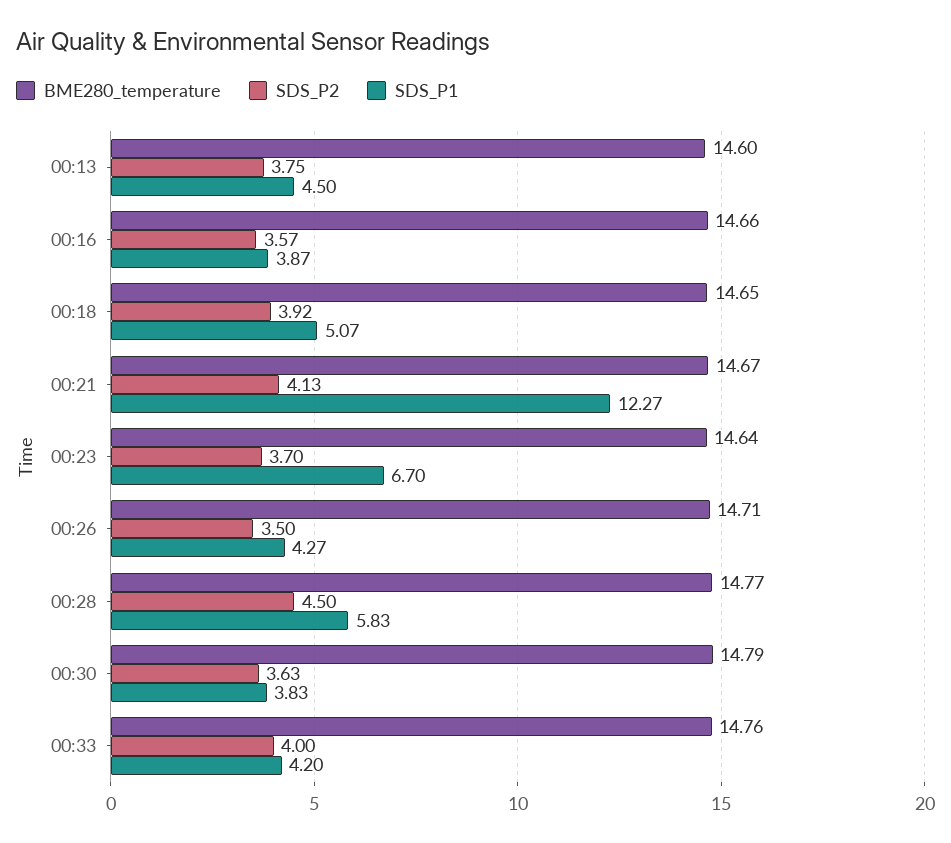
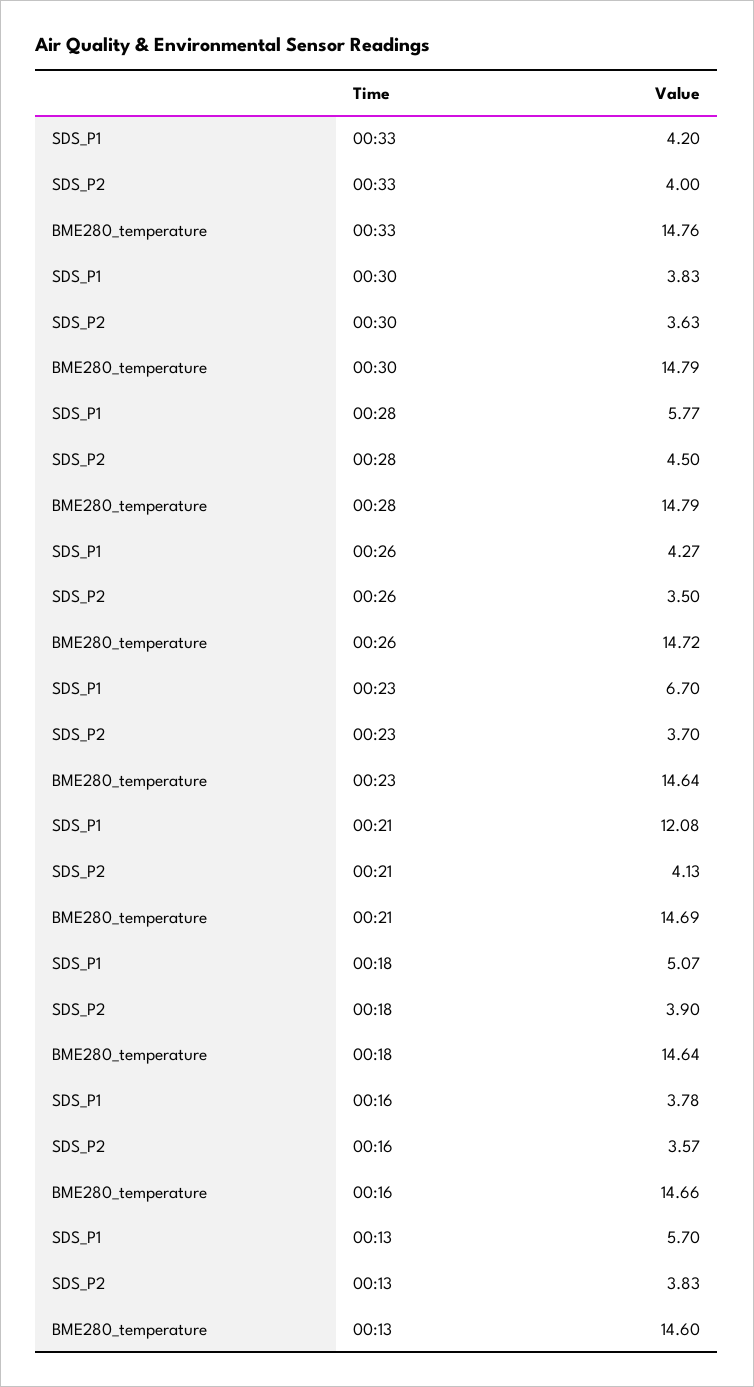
SDS_P2, 00:13: 3.75 -> 3.83
SDS_P1, 00:13: 4.5 -> 5.7
SDS_P1, 00:16: 3.87 -> 3.78
BME280_temperature, 00:18: 14.65 -> 14.64
SDS_P2, 00:18: 3.92 -> 3.9
BME280_temperature, 00:21: 14.67 -> 14.69
SDS_P1, 00:21: 12.27 -> 12.08
BME280_temperature, 00:26: 14.71 -> 14.72
BME280_temperature, 00:28: 14.77 -> 14.79
SDS_P1, 00:28: 5.83 -> 5.77

